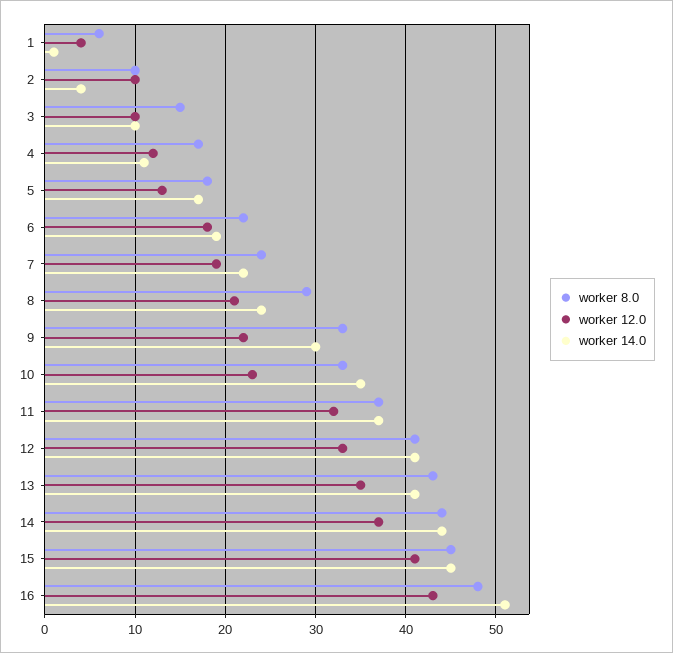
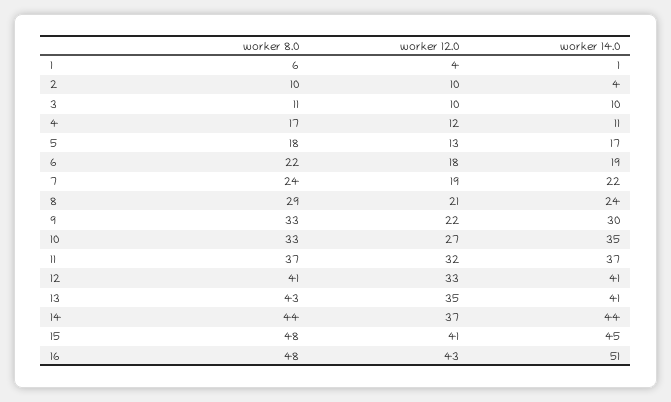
worker 8.0, 3: 15 -> 11
worker 12.0, 10: 23 -> 27
worker 8.0, 15: 45 -> 48

